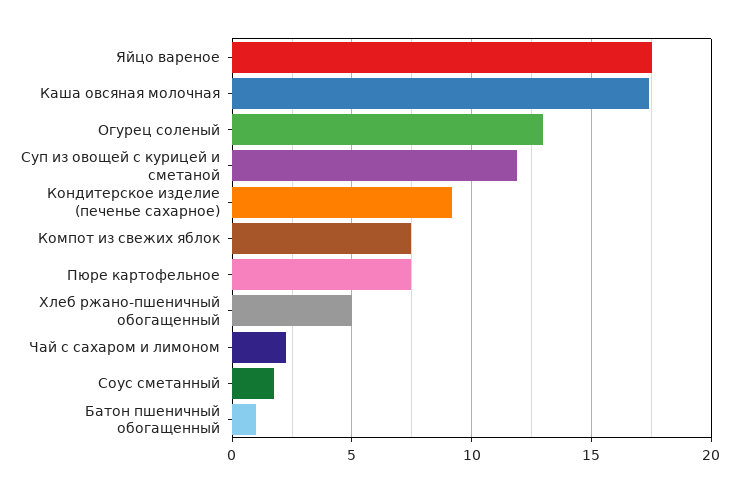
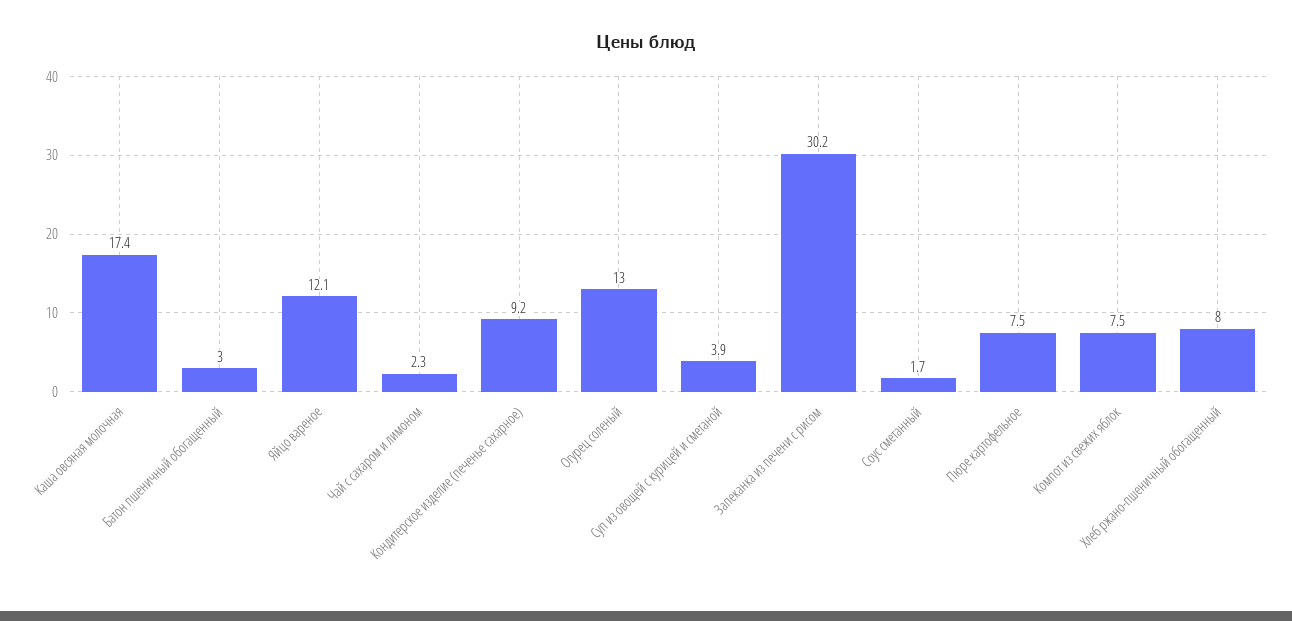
Яйцо вареное: 17.5 -> 12.1
Суп из овощей с курицей и сметаной: 12 -> 3.9
Хлеб ржано-пшеничный обогащенный: 5 -> 8
Батон пшеничный обогащенный: 1 -> 3
Запеканка из печени с рисом: none -> 30.2

